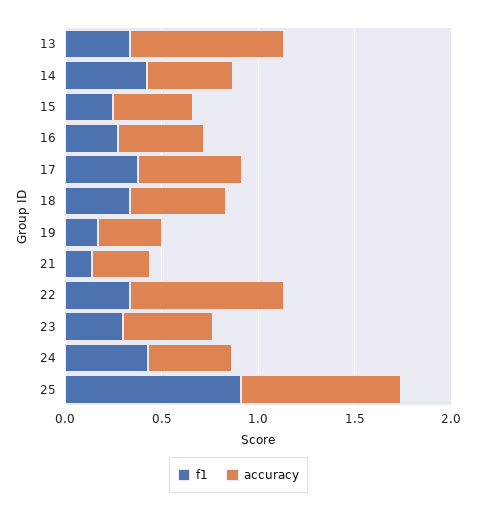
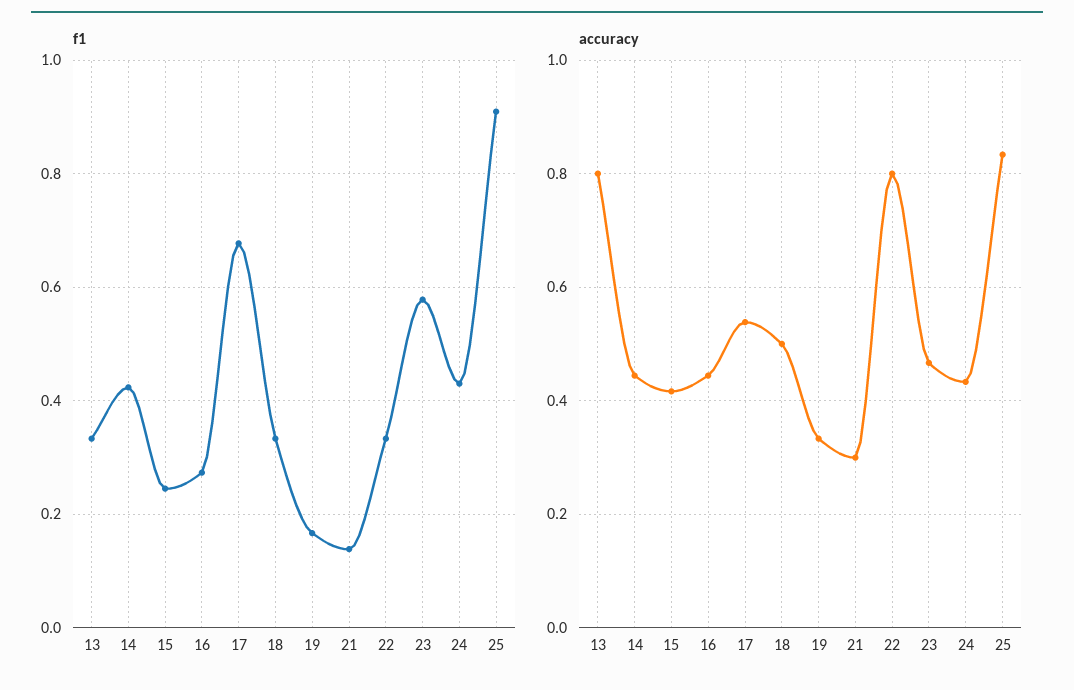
f1, 17: 0.4 -> 0.68
f1, 23: 0.3 -> 0.58

